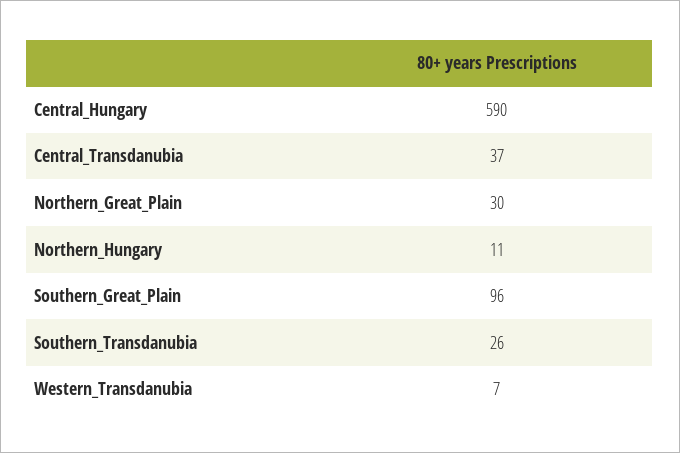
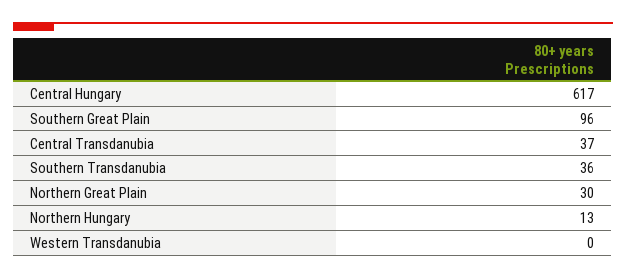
Central_Hungary: 590 -> 617
Northern_Hungary: 11 -> 13
Southern_Transdanubia: 26 -> 36
Western_Transdanubia: 7 -> 0

